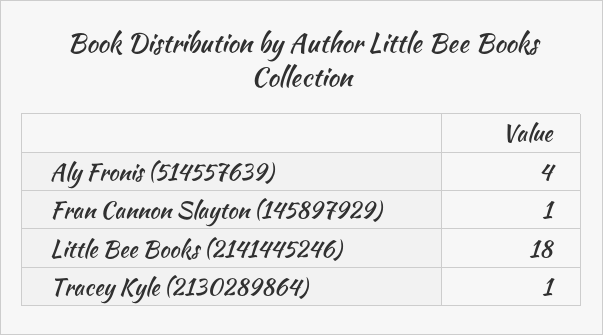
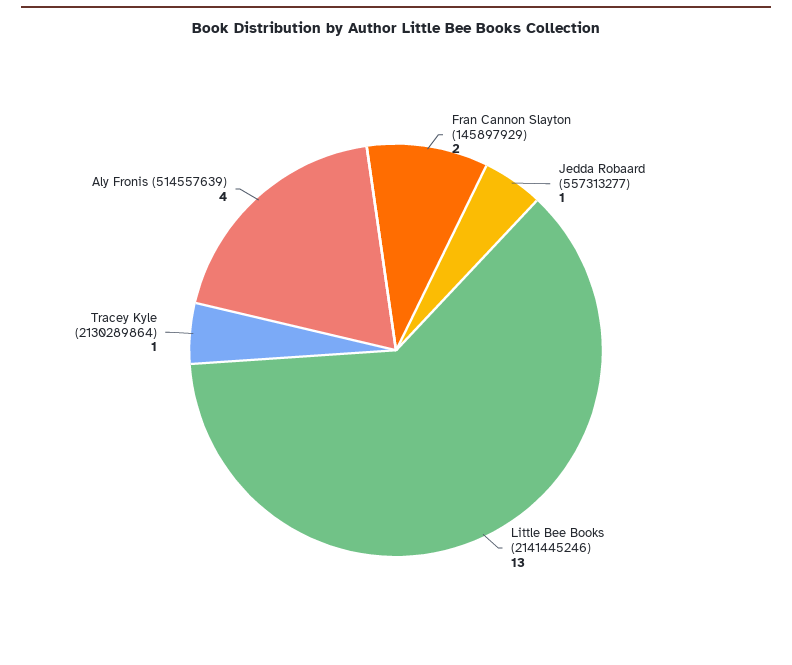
Fran Cannon Slayton (145897929): 1 -> 2
Little Bee Books (2141445246): 18 -> 13
Jedda Robaard (557313277): none -> 1

